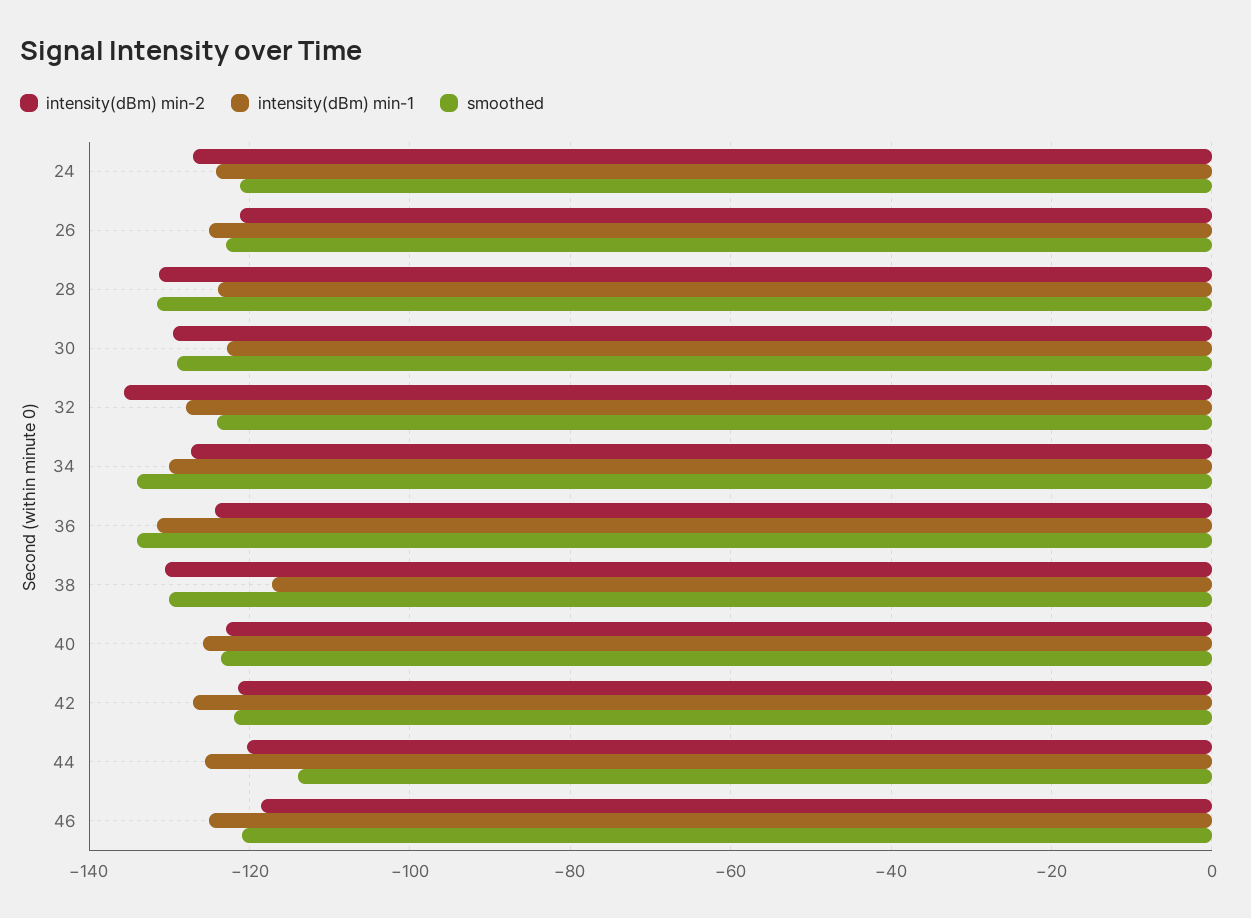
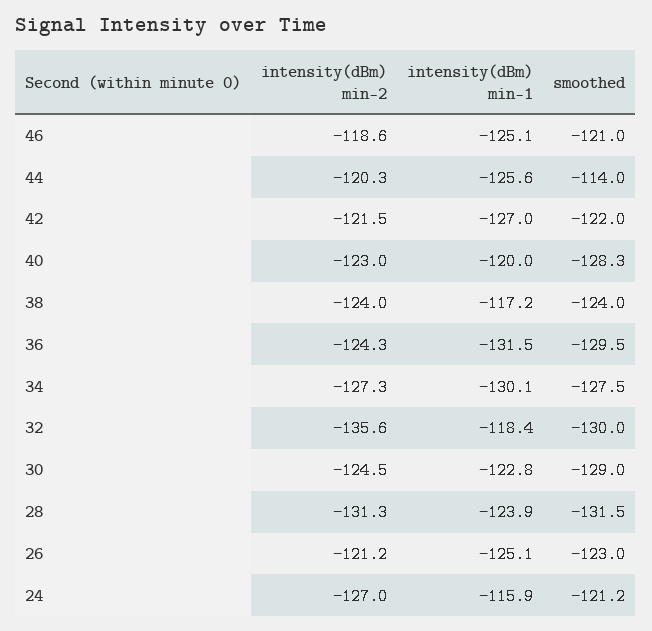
intensity(dBm) min-1, 24: -124 -> -115.9
intensity(dBm) min-2, 30: -130 -> -124.5
intensity(dBm) min-1, 32: -128 -> -118.4
smoothed, 32: -124 -> -130
smoothed, 34: -134 -> -127.5
smoothed, 36: -134 -> -129.5
intensity(dBm) min-2, 38: -130 -> -124
smoothed, 38: -130 -> -124
intensity(dBm) min-1, 40: -126 -> -120
smoothed, 40: -124 -> -128.3

